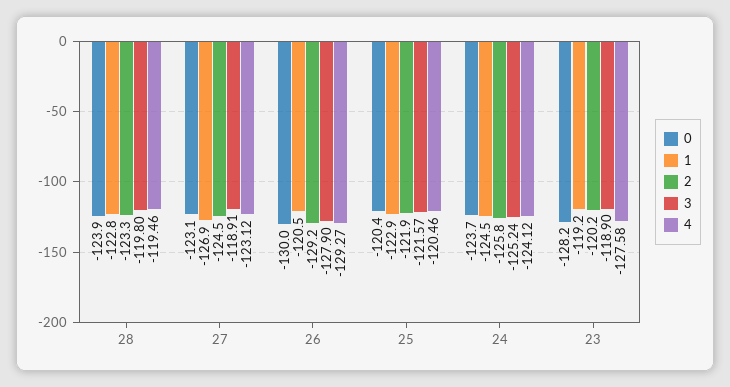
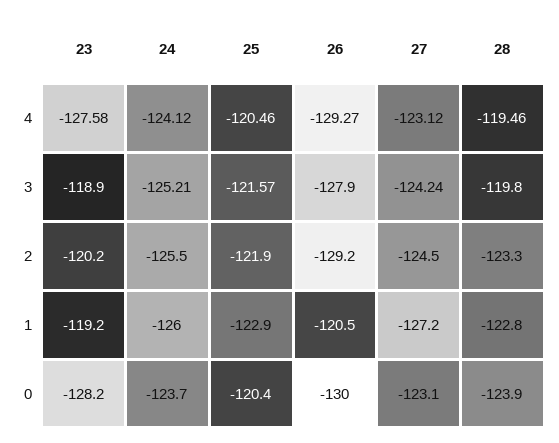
1, 27: -126.9 -> -127.2
3, 27: -118.91 -> -124.24
1, 24: -124.5 -> -126
2, 24: -125.8 -> -125.5
3, 24: -125.24 -> -125.21

